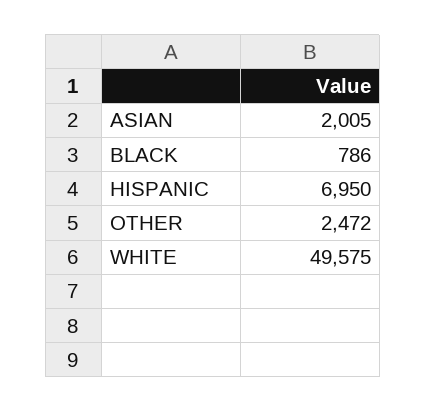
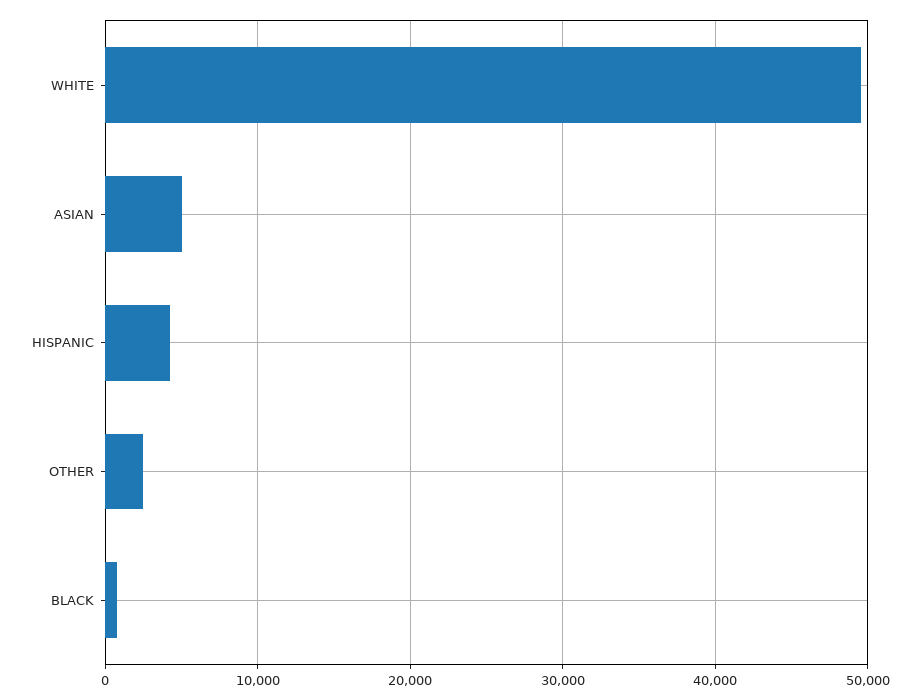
ASIAN: 2005 -> 5000
HISPANIC: 6950 -> 4000

